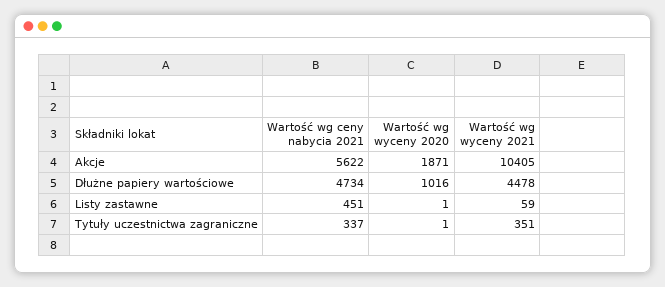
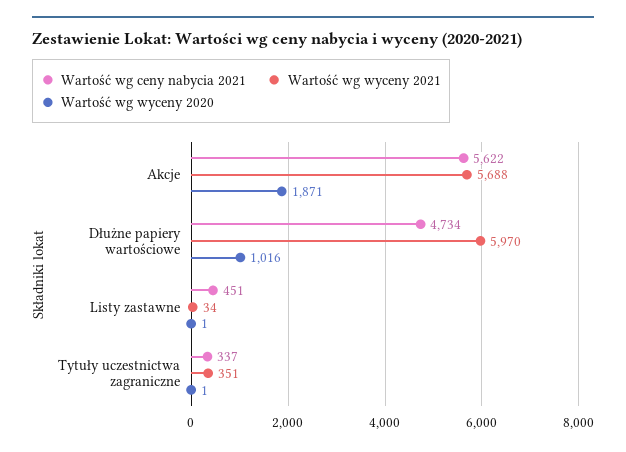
Wartość wg wyceny 2021, Akcje: 10405 -> 5688
Wartość wg wyceny 2021, Dłużne papiery wartościowe: 4478 -> 5970
Wartość wg wyceny 2021, Listy zastawne: 59 -> 34

